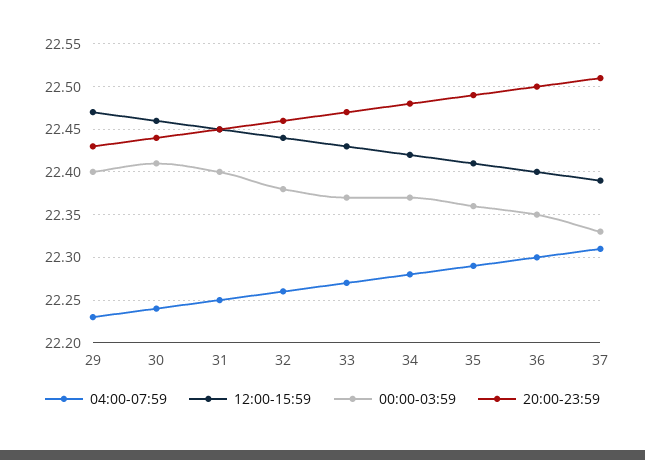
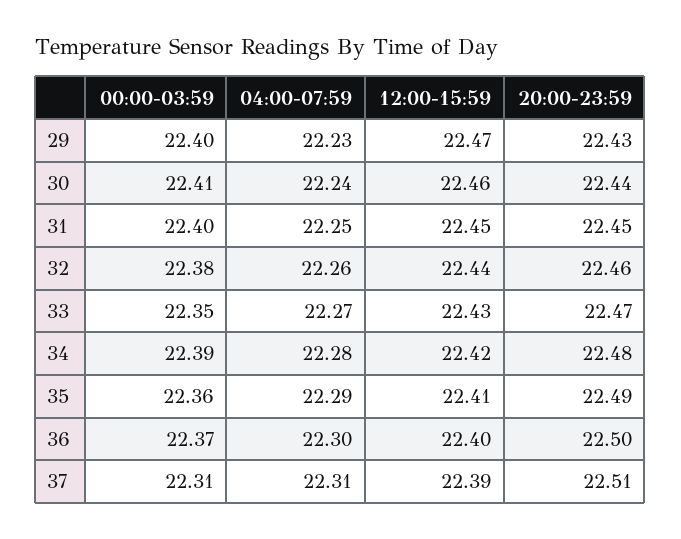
00:00-03:59, 33: 22.37 -> 22.35
00:00-03:59, 34: 22.37 -> 22.39
00:00-03:59, 36: 22.35 -> 22.37
00:00-03:59, 37: 22.33 -> 22.31

